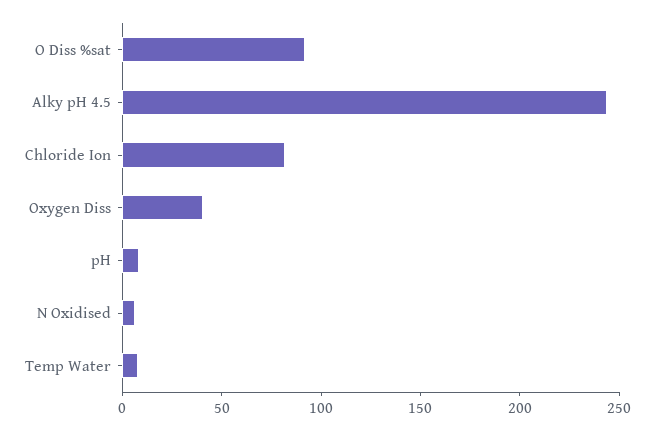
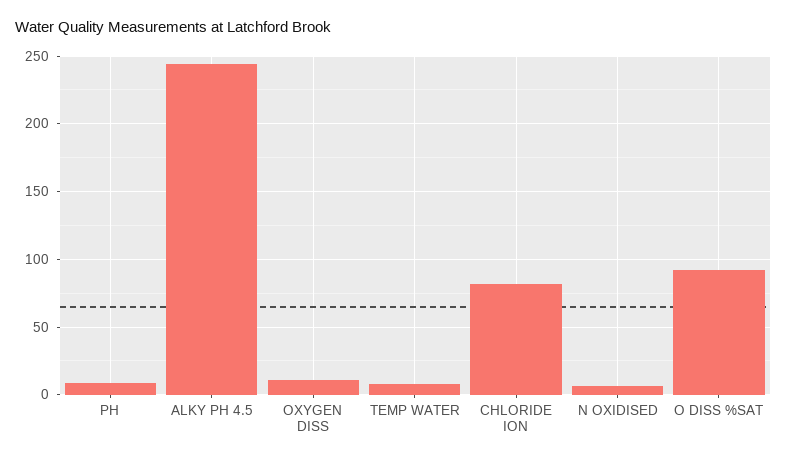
Oxygen Diss: 40 -> 10

